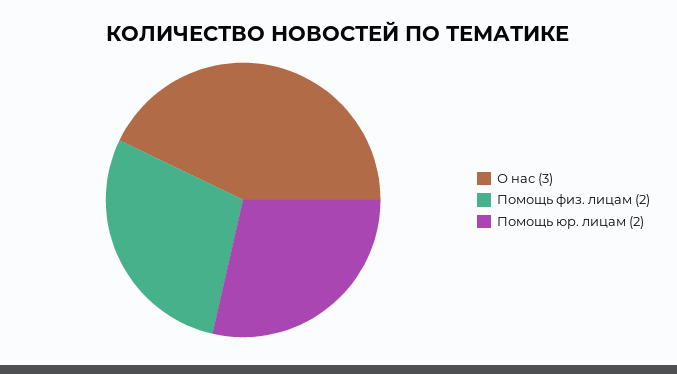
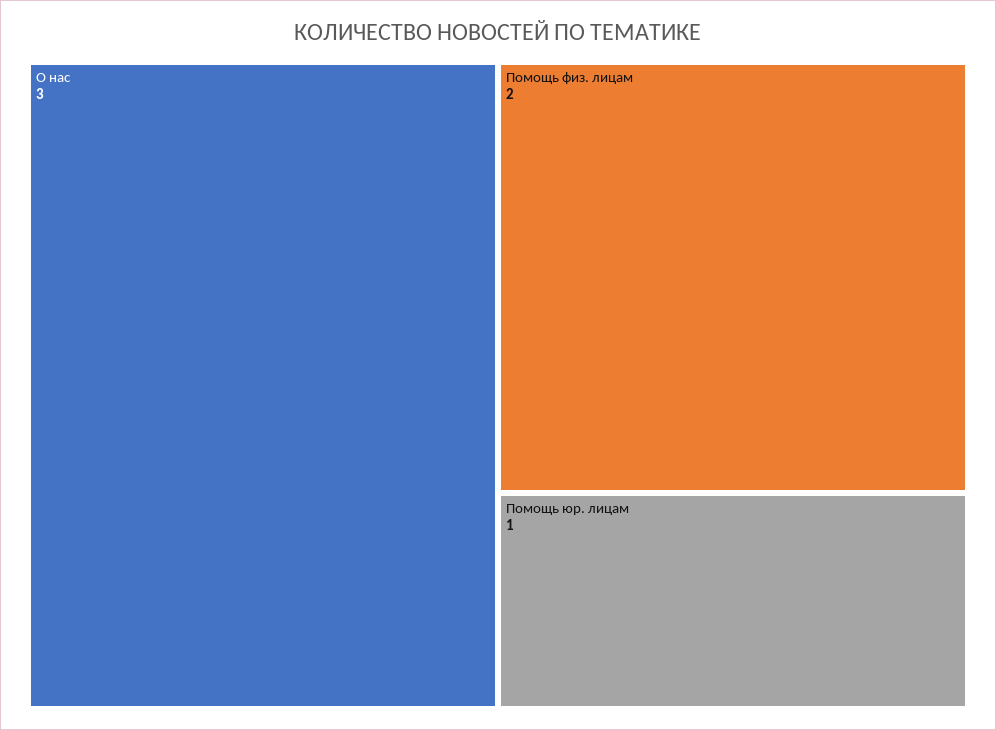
Помощь юр. лицам: 2 -> 1

